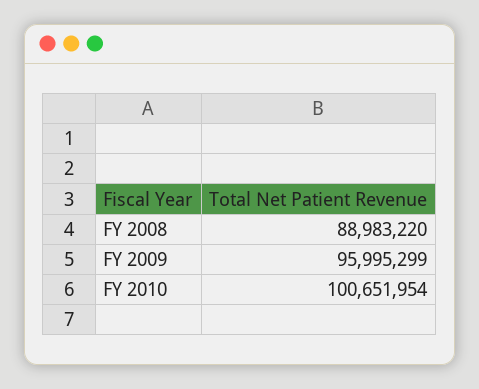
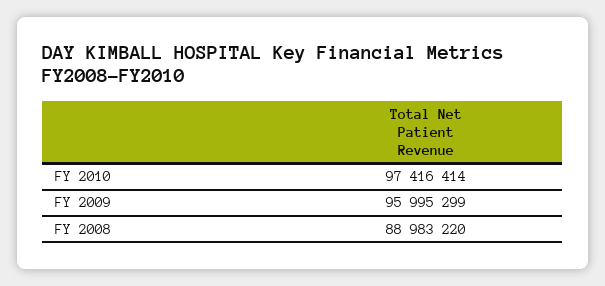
FY 2010: 100651954 -> 97416414

